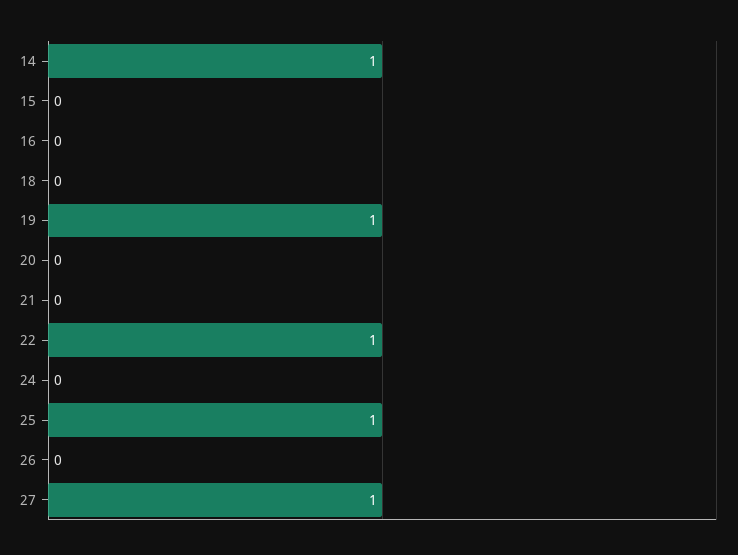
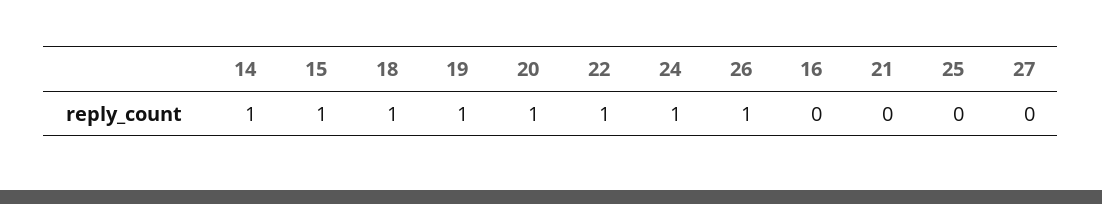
15: 0 -> 1
18: 0 -> 1
20: 0 -> 1
24: 0 -> 1
25: 1 -> 0
26: 0 -> 1
27: 1 -> 0

